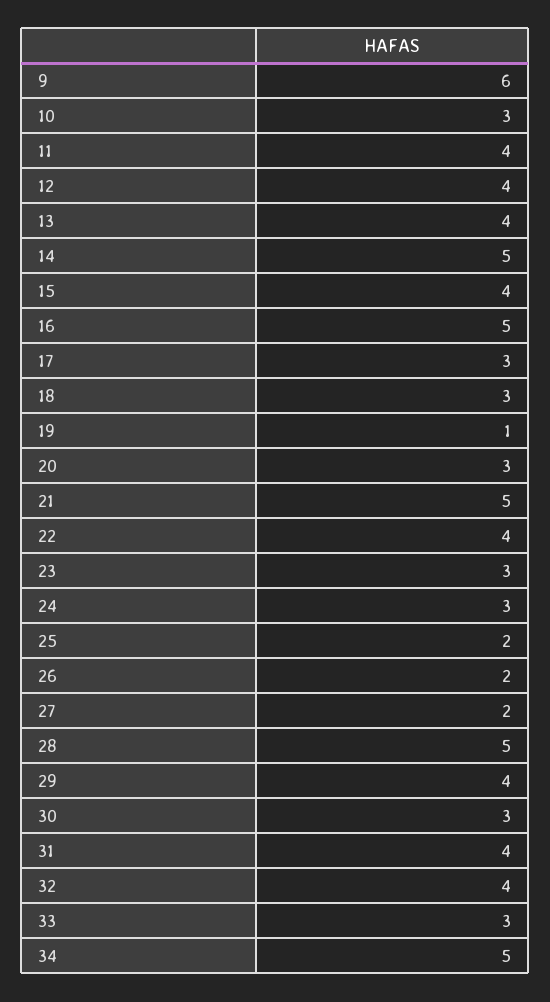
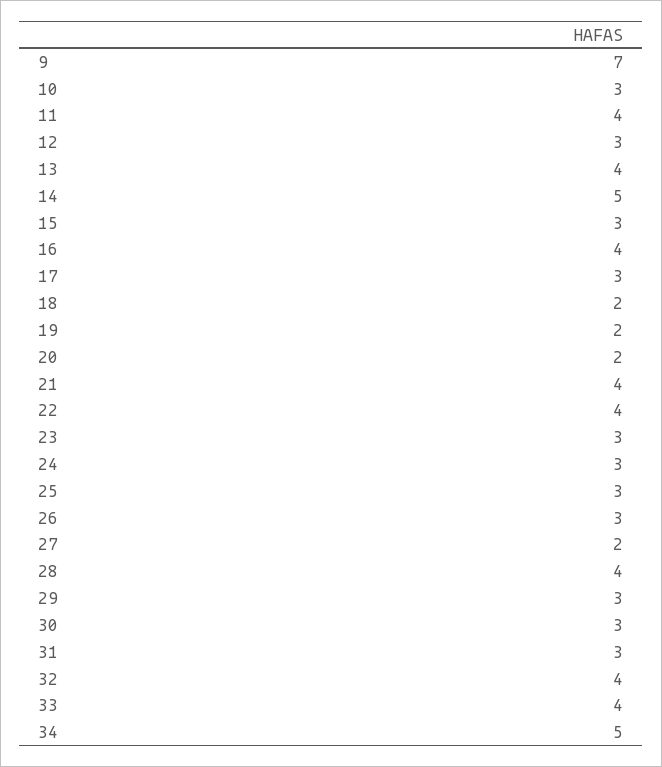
9: 6 -> 7
12: 4 -> 3
15: 4 -> 3
16: 5 -> 4
18: 3 -> 2
19: 1 -> 2
20: 3 -> 2
21: 5 -> 4
25: 2 -> 3
26: 2 -> 3
28: 5 -> 4
29: 4 -> 3
31: 4 -> 3
33: 3 -> 4

